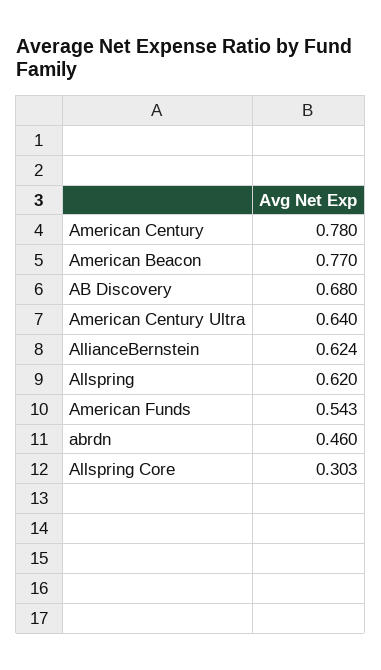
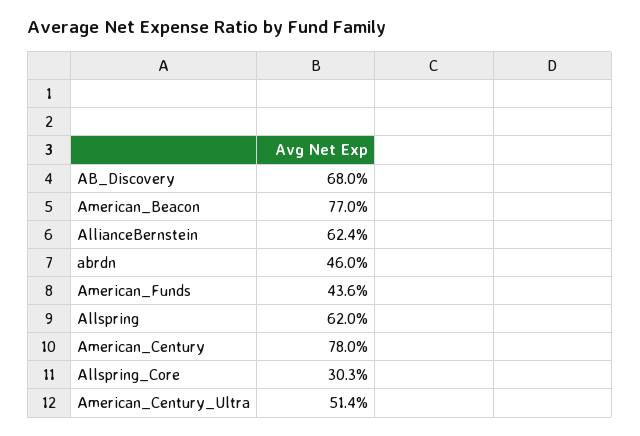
American Century Ultra: 0.64 -> 0.514
American Funds: 0.543 -> 0.436

